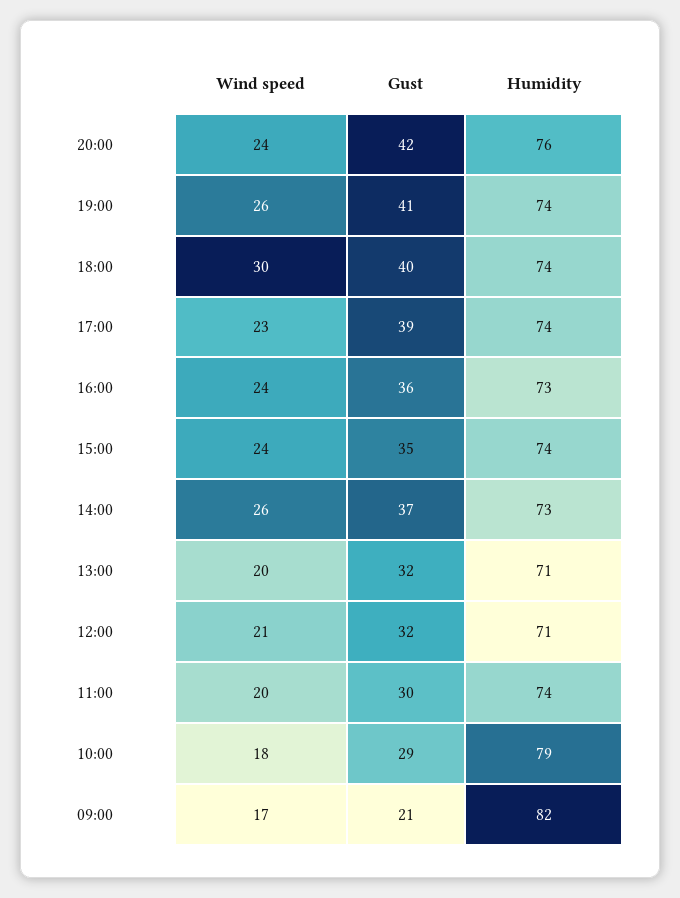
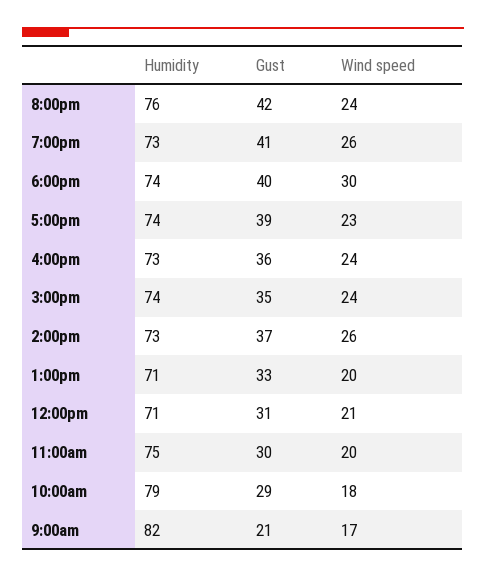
Humidity, 19:00: 74 -> 73
Gust, 13:00: 32 -> 33
Gust, 12:00: 32 -> 31
Humidity, 11:00: 74 -> 75

